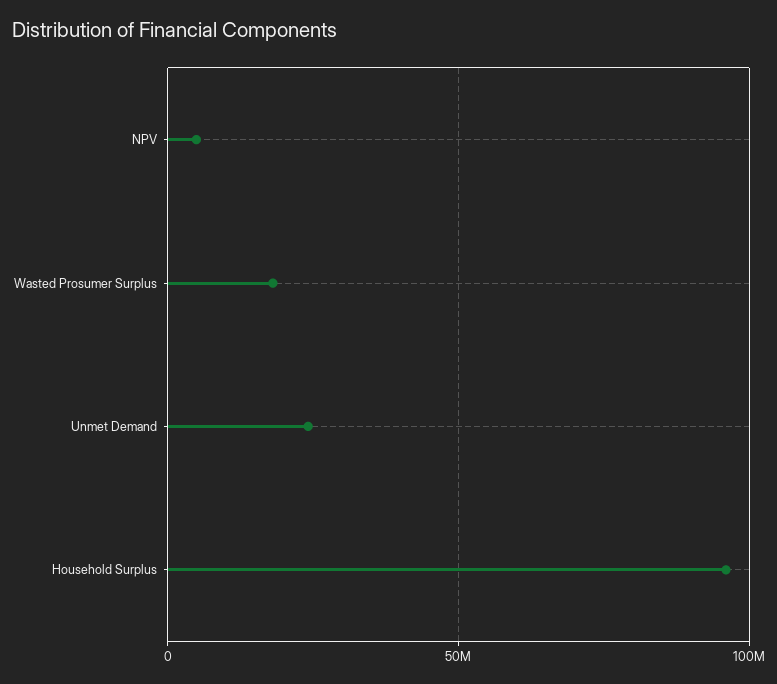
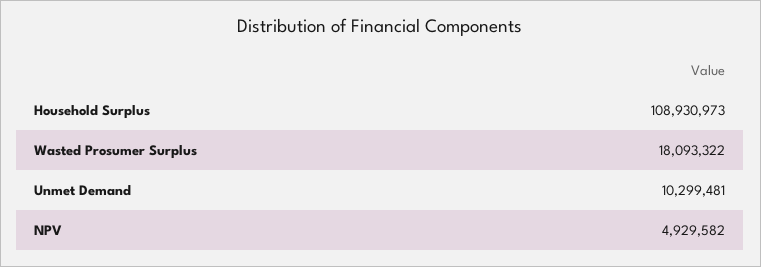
Unmet Demand: 25000000 -> 10299481
Household Surplus: 95000000 -> 108930973

